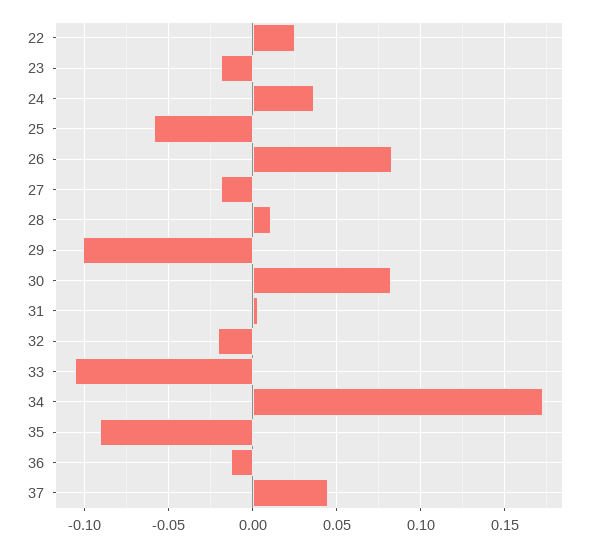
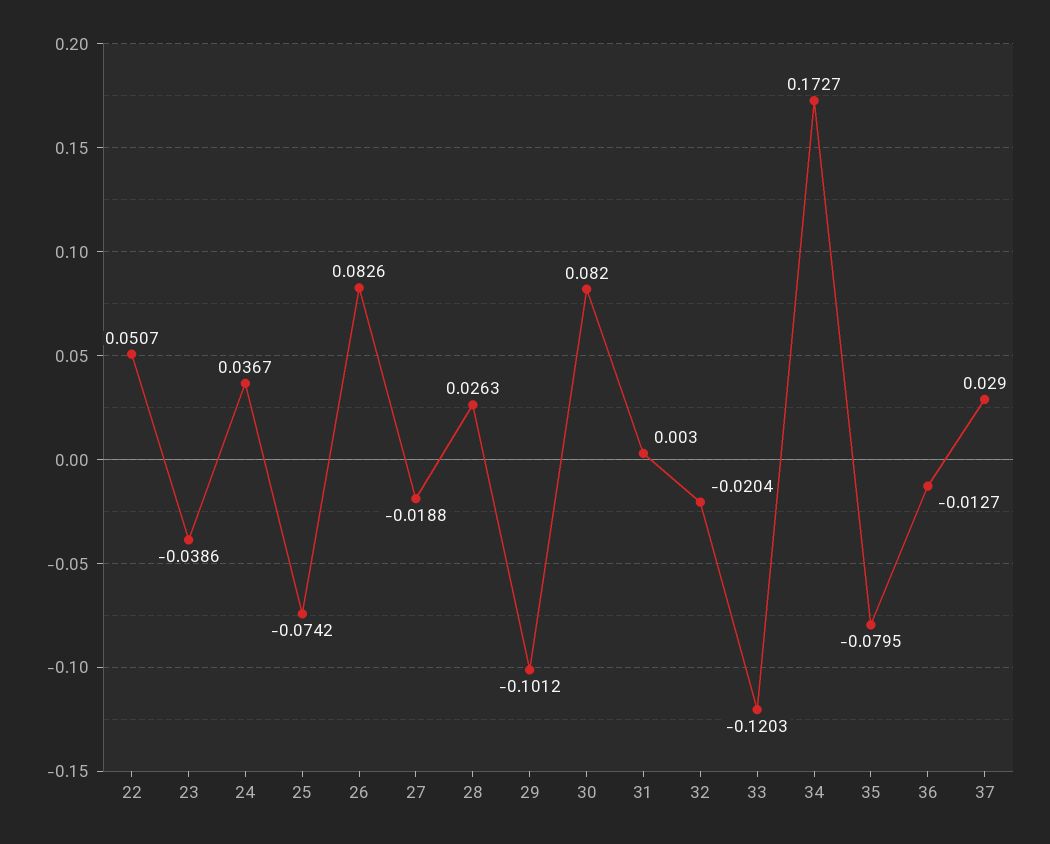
22: 0.025 -> 0.0507
23: -0.02 -> -0.0386
25: -0.06 -> -0.0742
28: 0.01 -> 0.0263
33: -0.105 -> -0.1203
35: -0.09 -> -0.0795
37: 0.045 -> 0.029

